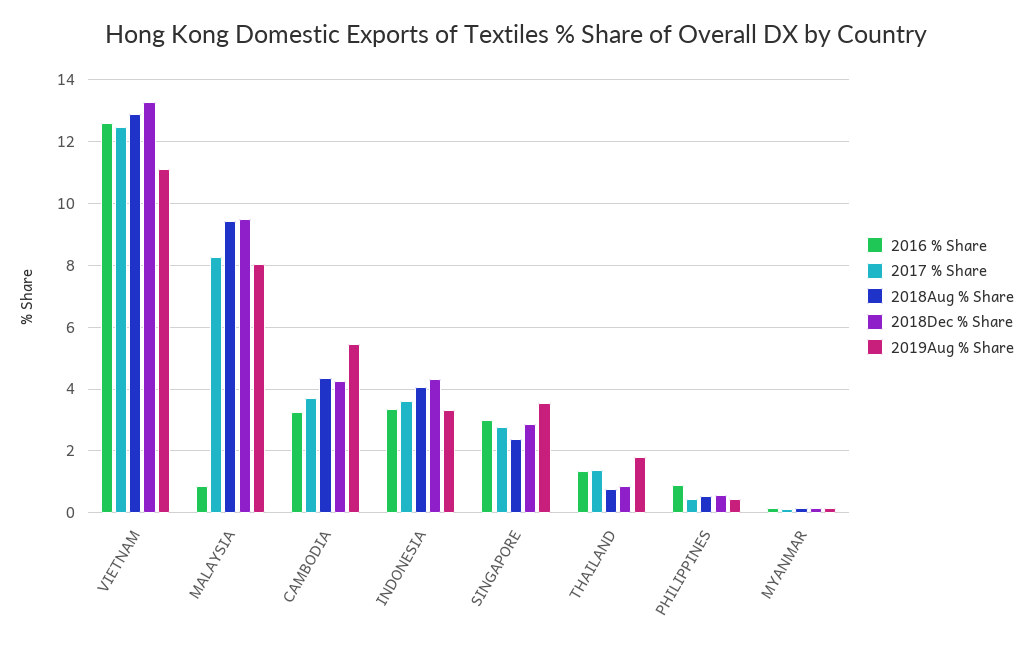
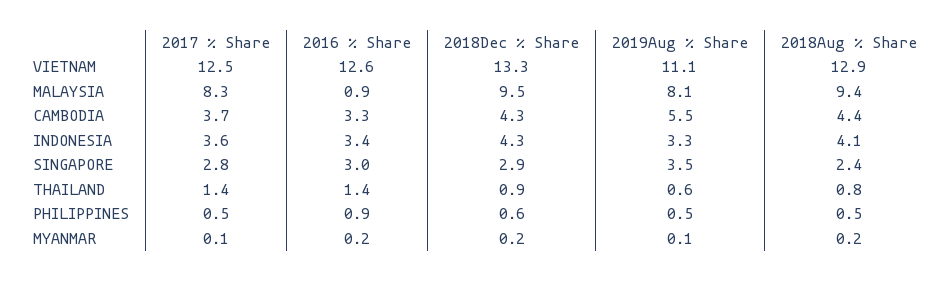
2019Aug % Share, THAILAND: 1.8 -> 0.6

